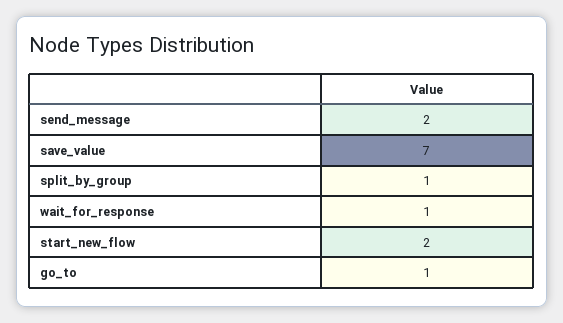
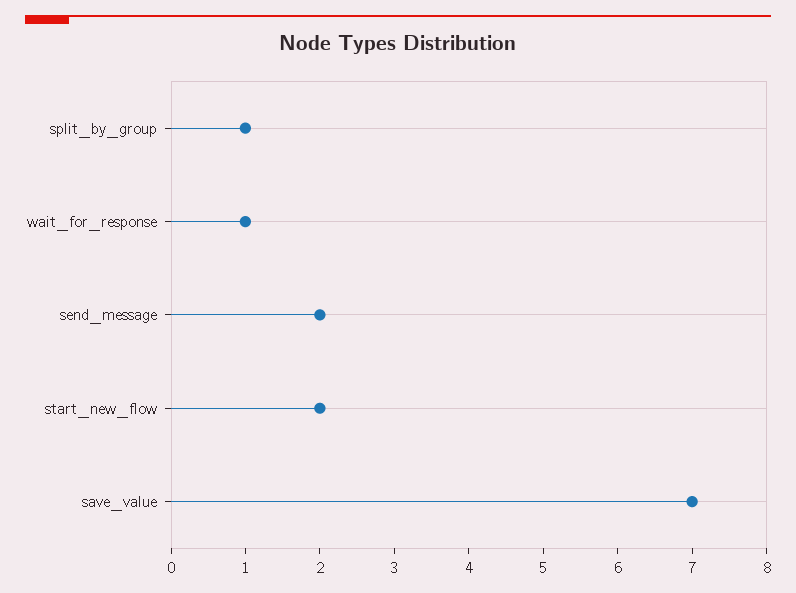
go_to: 1 -> none

